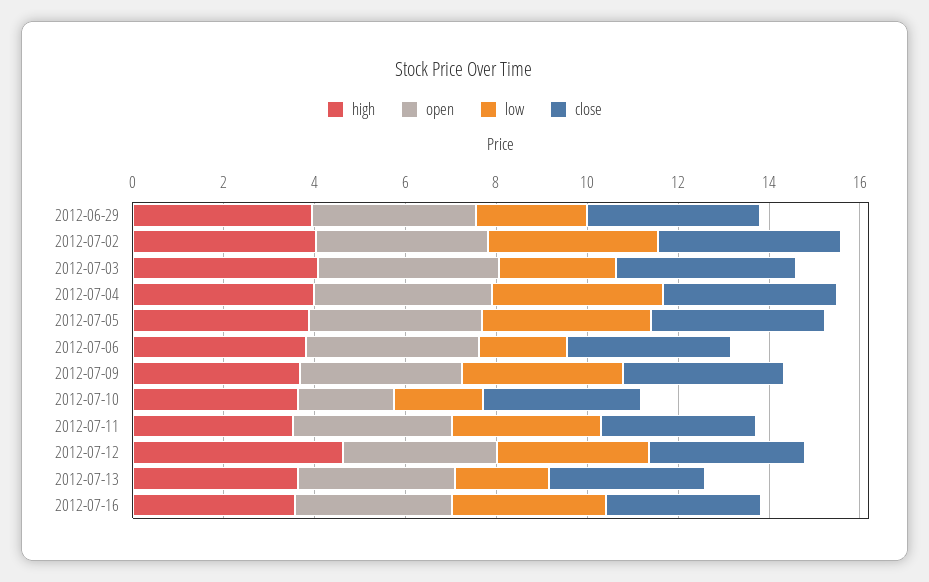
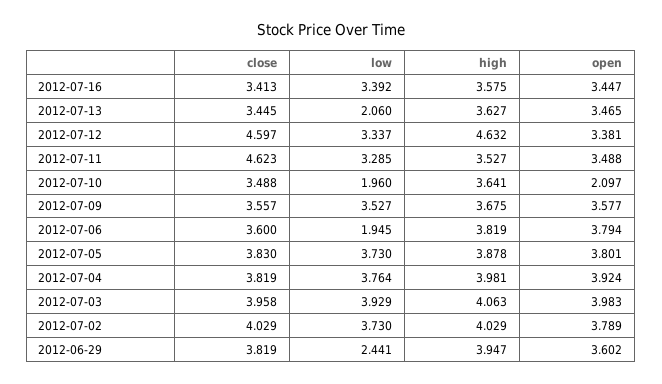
low, 2012-07-03: 2.5 -> 3.929
close, 2012-07-11: 3.5 -> 4.623
close, 2012-07-12: 3.5 -> 4.597

